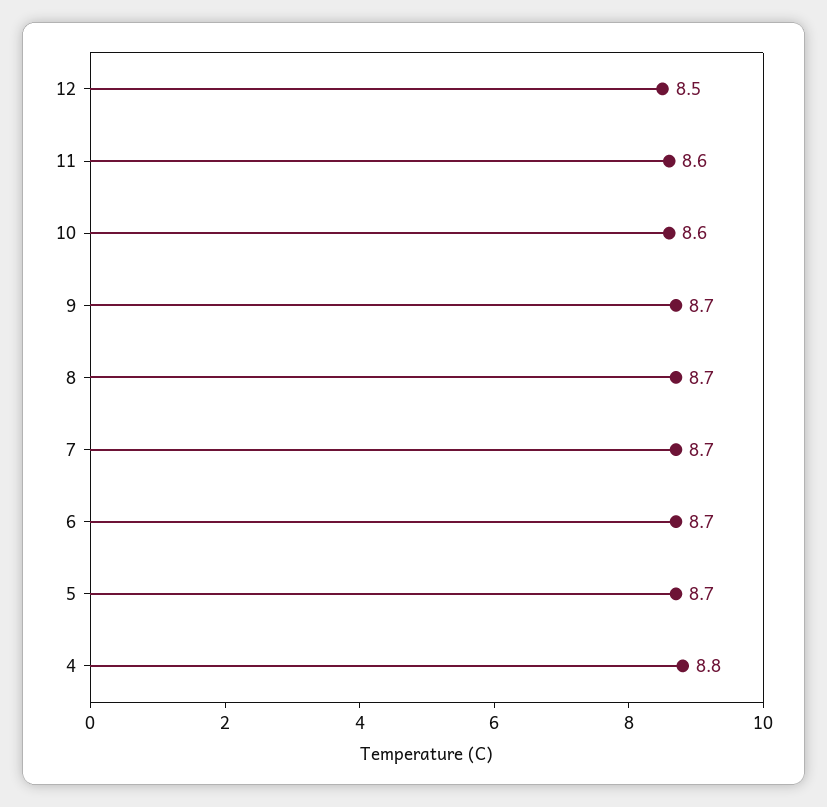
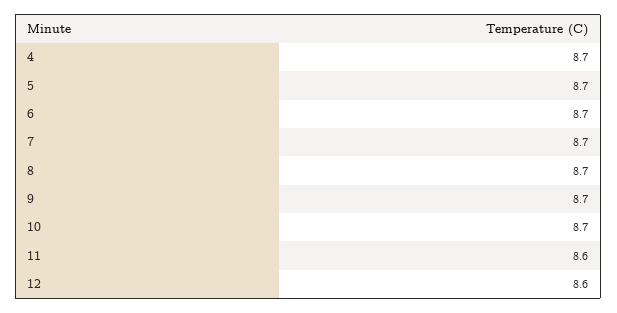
12: 8.5 -> 8.6
10: 8.6 -> 8.7
4: 8.8 -> 8.7

